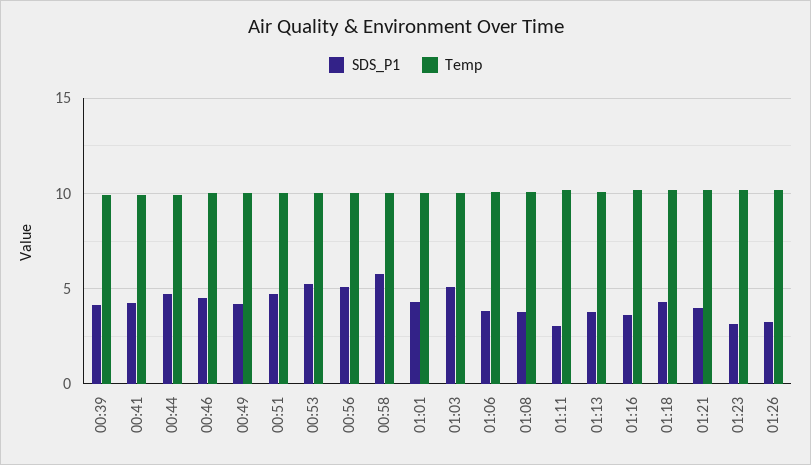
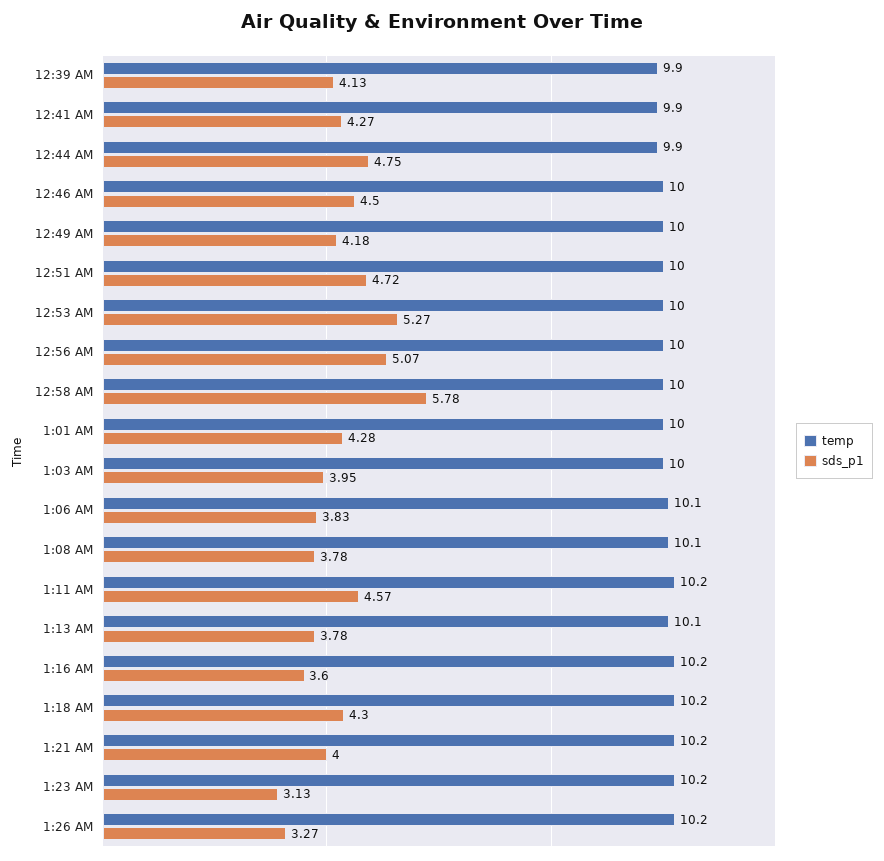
SDS_P1, 01:03: 5 -> 3.95
SDS_P1, 01:11: 3 -> 4.57

